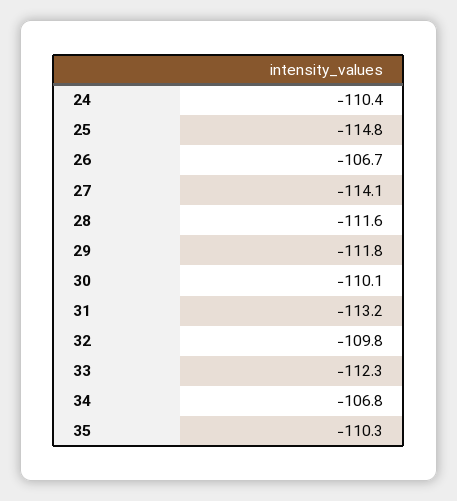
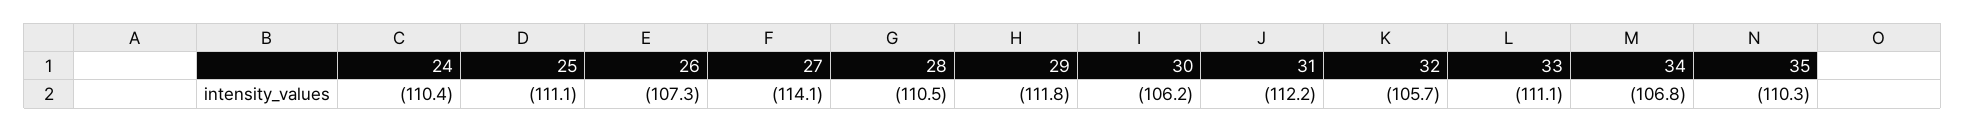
25: -114.8 -> -111.1
26: -106.7 -> -107.3
28: -111.6 -> -110.5
30: -110.1 -> -106.2
31: -113.2 -> -112.2
32: -109.8 -> -105.7
33: -112.3 -> -111.1

